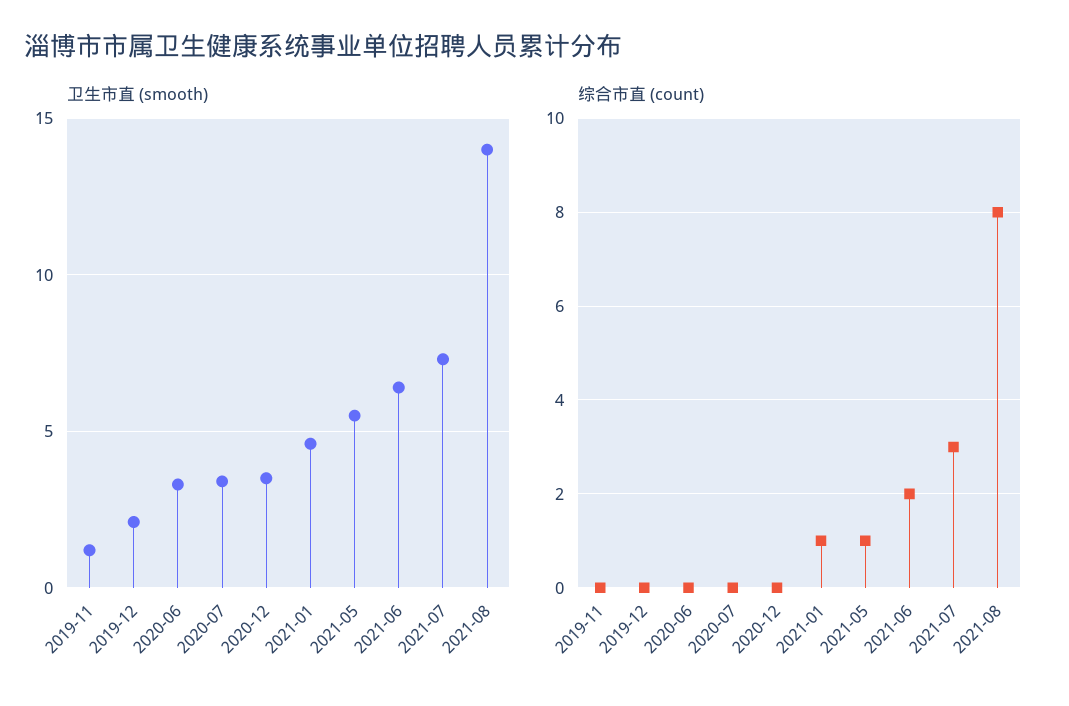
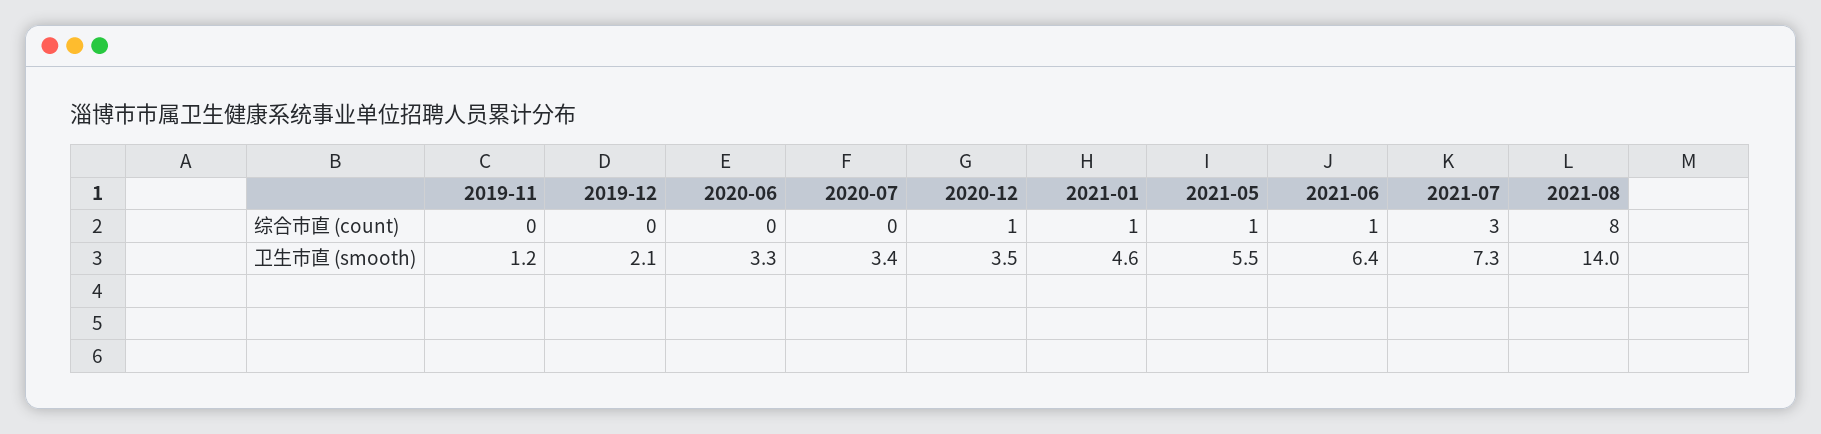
综合市直 (count), 2020-12: 0 -> 1
综合市直 (count), 2021-06: 2 -> 1

